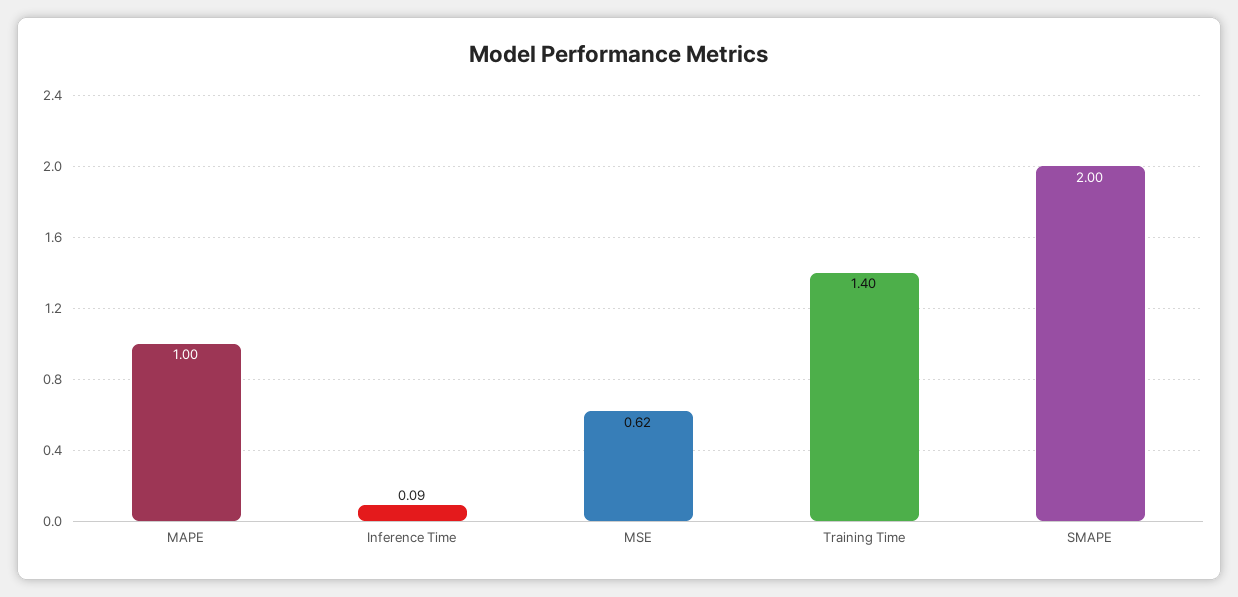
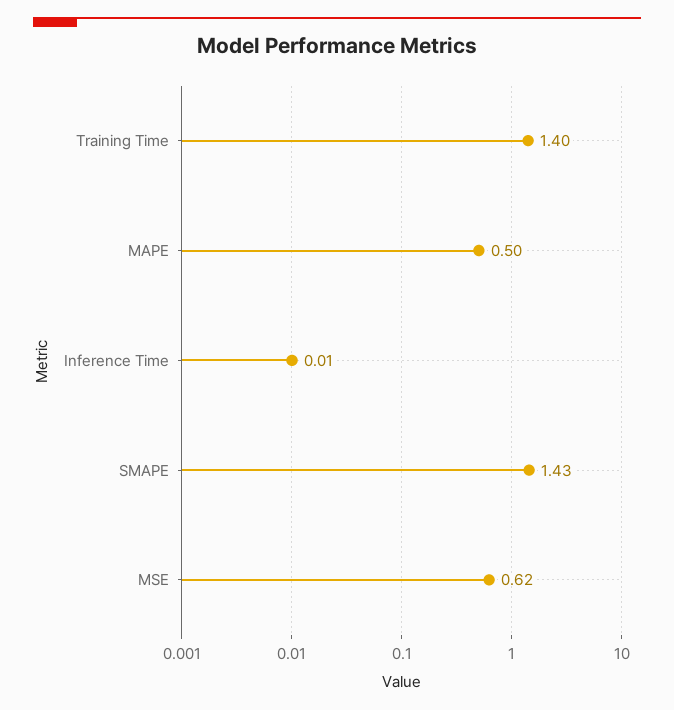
MAPE: 1 -> 0.5
Inference Time: 0.09 -> 0.01
SMAPE: 2 -> 1.43

